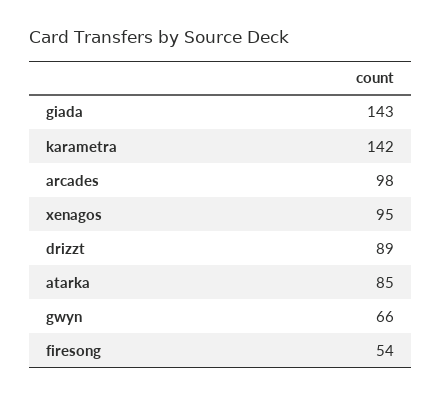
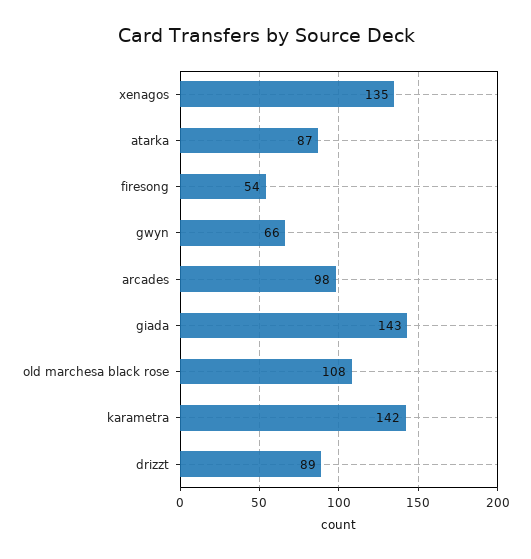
xenagos: 95 -> 135
atarka: 85 -> 87
old marchesa black rose: none -> 108

